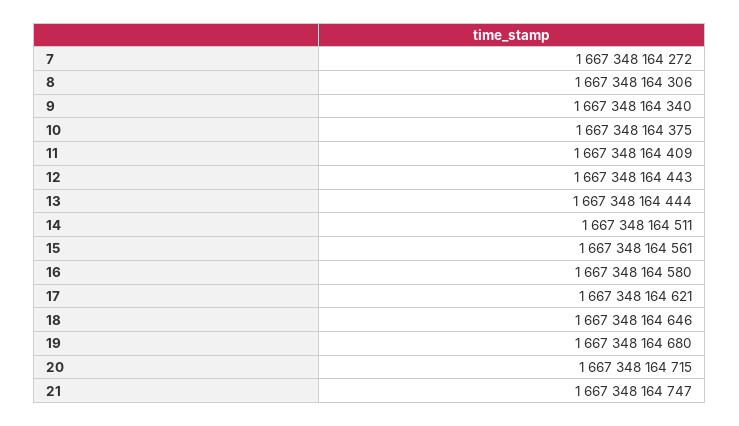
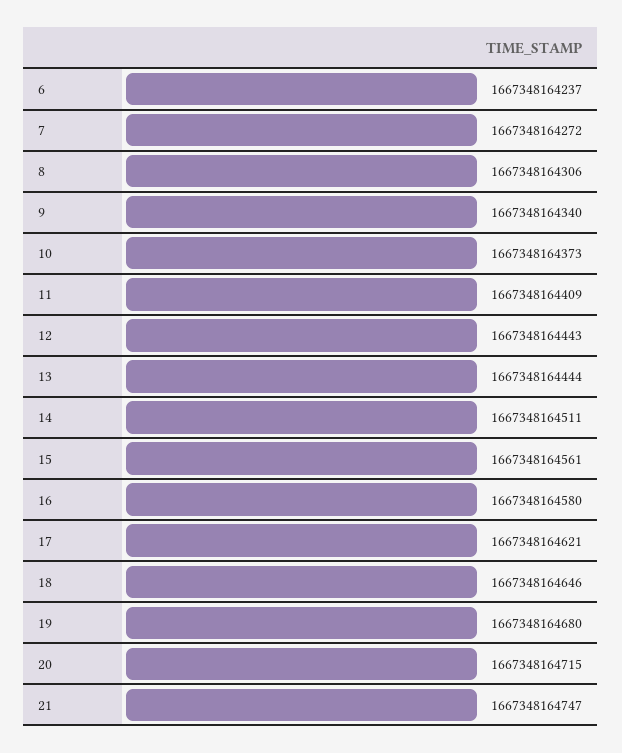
10: 1667348164375 -> 1667348164373
6: none -> 1667348164237

